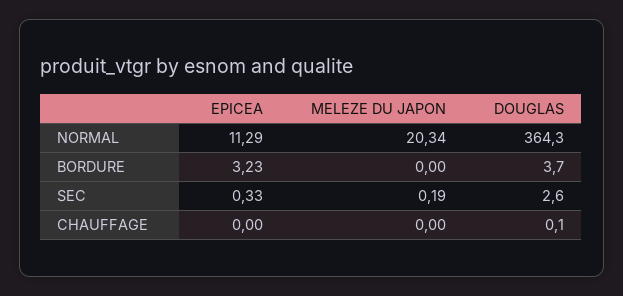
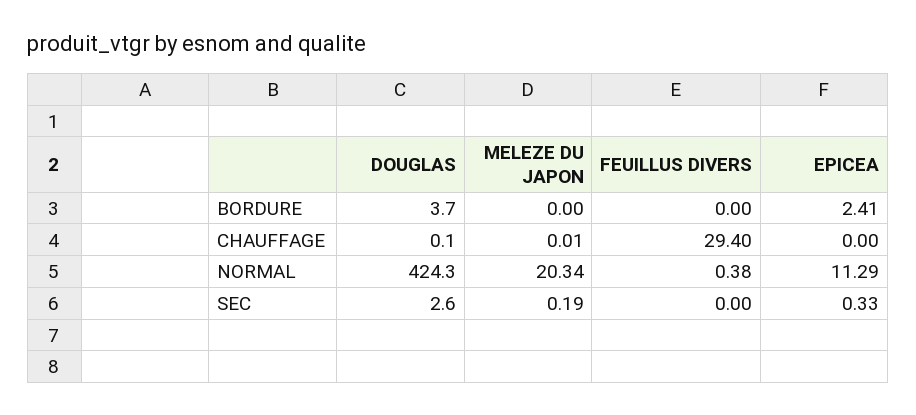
DOUGLAS, NORMAL: 364.3 -> 424.3
EPICEA, BORDURE: 3.23 -> 2.41
MELEZE DU JAPON, CHAUFFAGE: 0 -> 0.01
FEUILLUS DIVERS, BORDURE: none -> 0
FEUILLUS DIVERS, CHAUFFAGE: none -> 29.4
FEUILLUS DIVERS, NORMAL: none -> 0.38
FEUILLUS DIVERS, SEC: none -> 0

